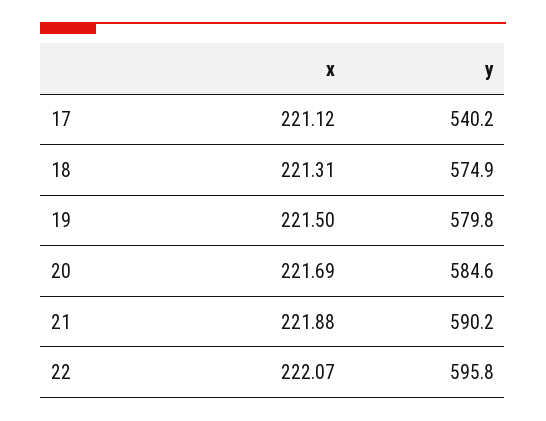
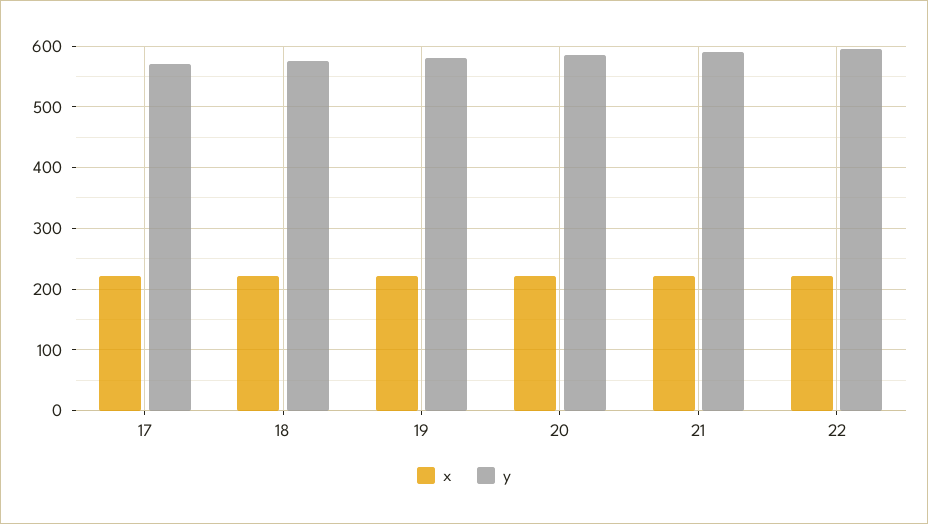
y, 17: 540.2 -> 570

